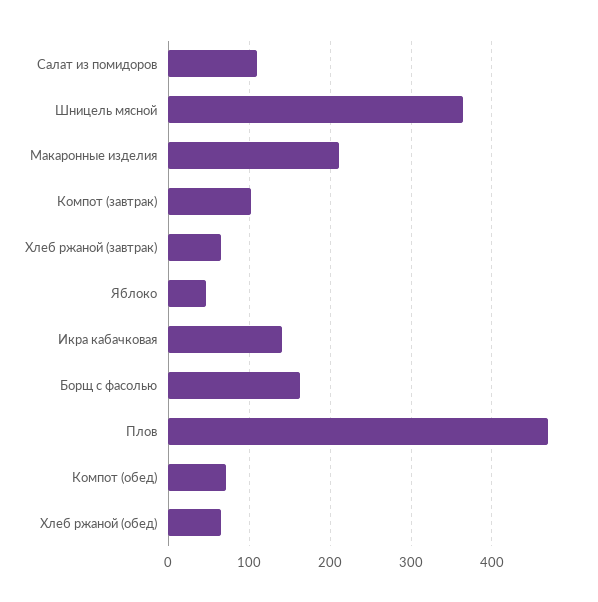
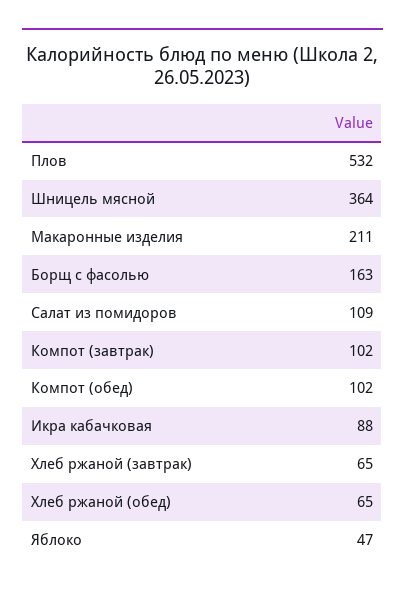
Икра кабачковая: 140 -> 88
Плов: 470 -> 532
Компот (обед): 70 -> 102

